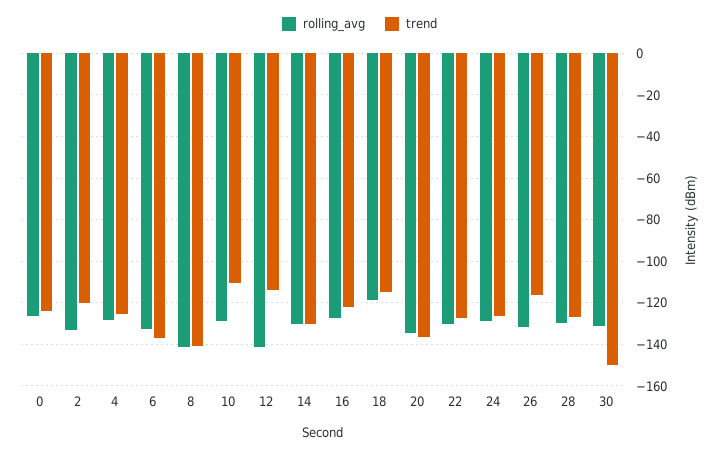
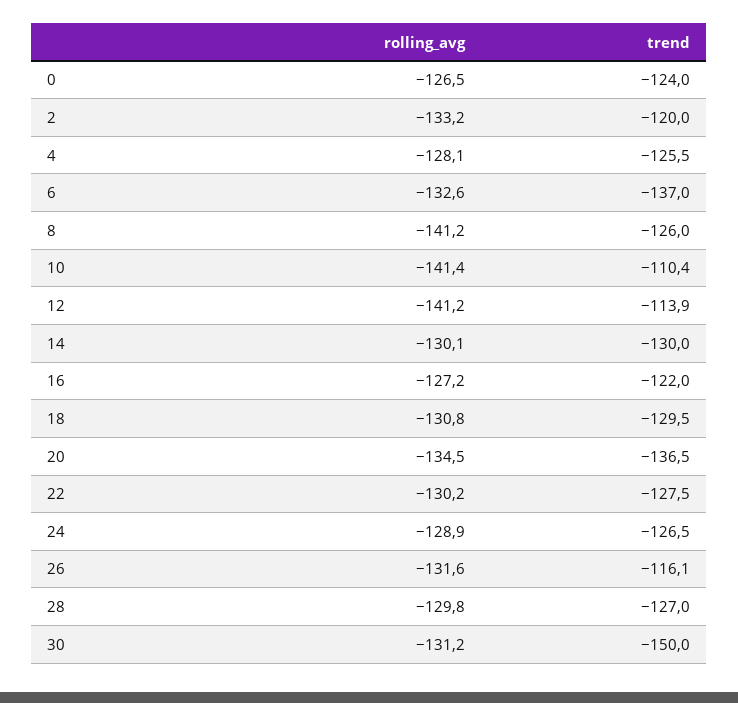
trend, 8: -140 -> -126
rolling_avg, 10: -130 -> -141.4
rolling_avg, 18: -120 -> -130.8
trend, 18: -115 -> -129.5

